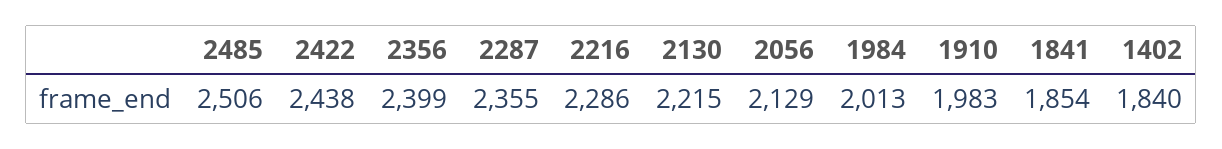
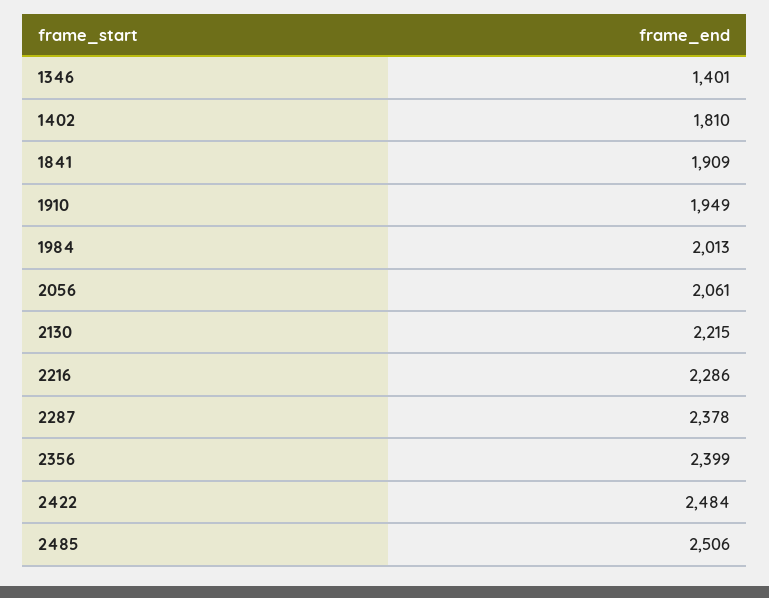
2422: 2438 -> 2484
2287: 2355 -> 2378
2056: 2129 -> 2061
1910: 1983 -> 1949
1841: 1854 -> 1909
1402: 1840 -> 1810
1346: none -> 1401

